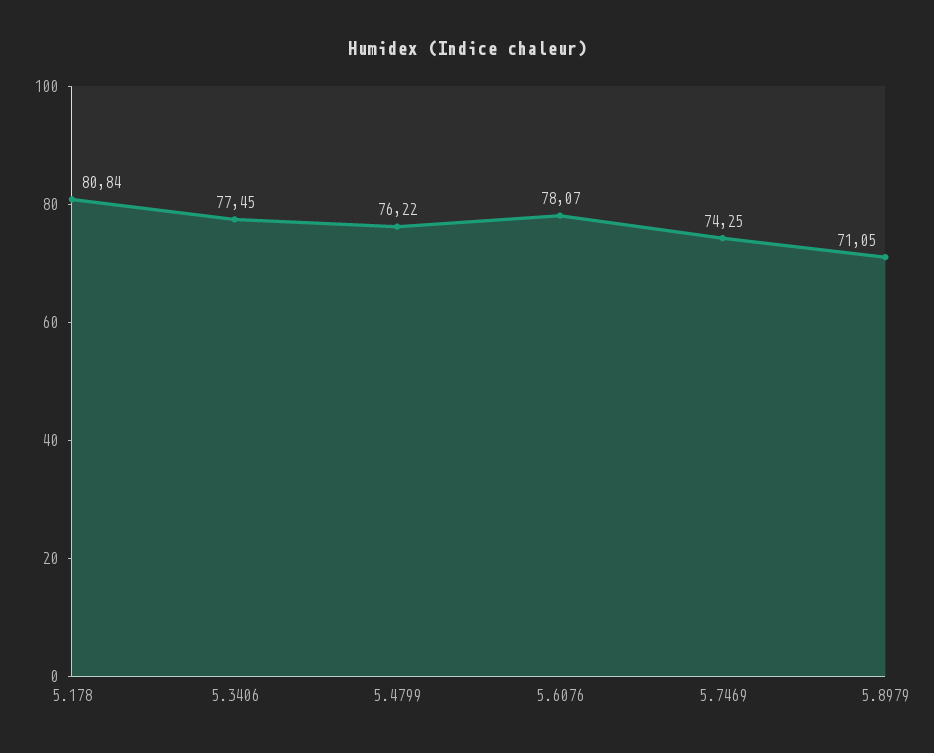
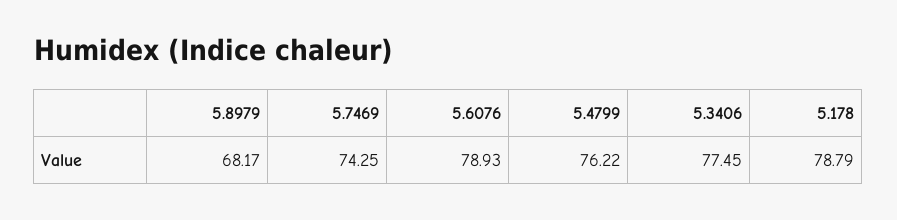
5.178: 80.84 -> 78.79
5.6076: 78.07 -> 78.93
5.8979: 71.05 -> 68.17

